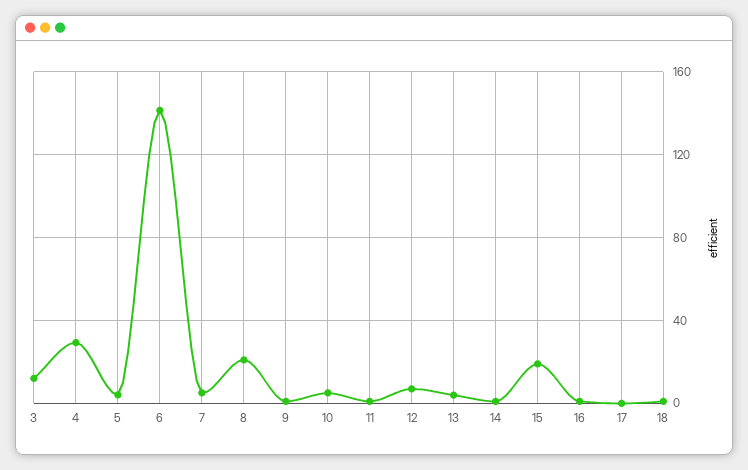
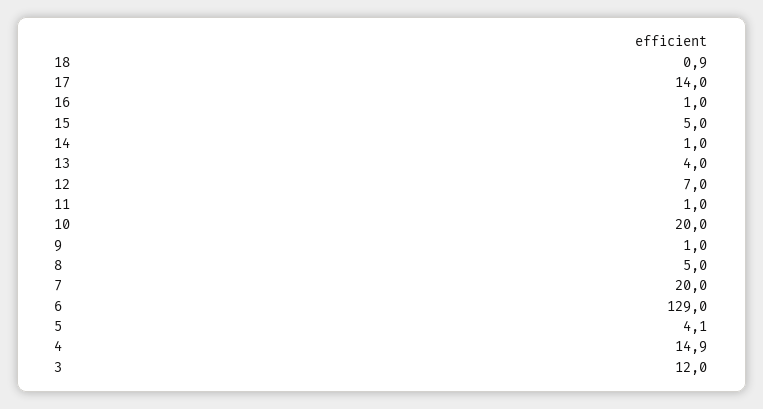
4: 30 -> 14.9
6: 140 -> 129
7: 5 -> 20
8: 20 -> 5
10: 5 -> 20
15: 20 -> 5
17: 0 -> 14

